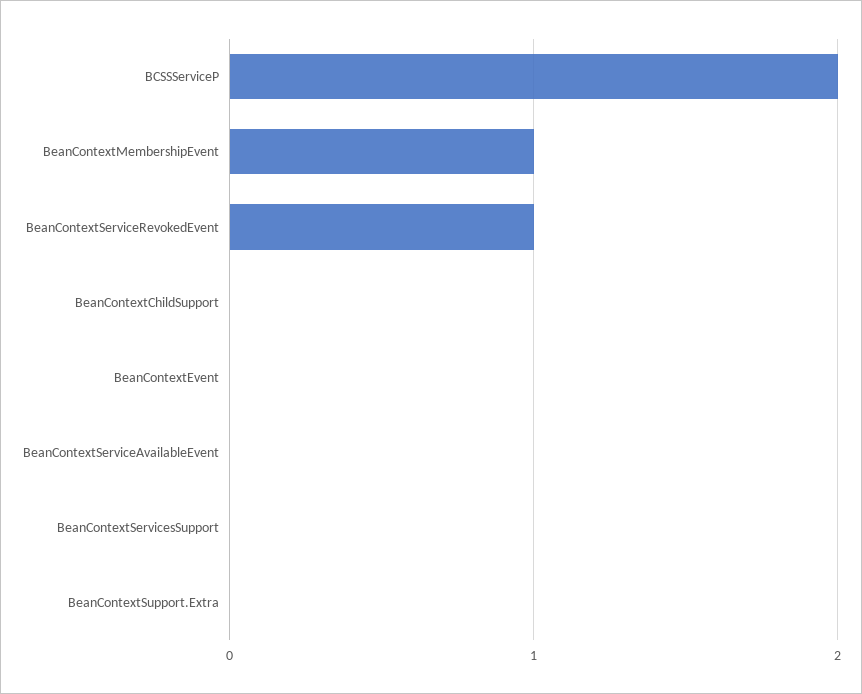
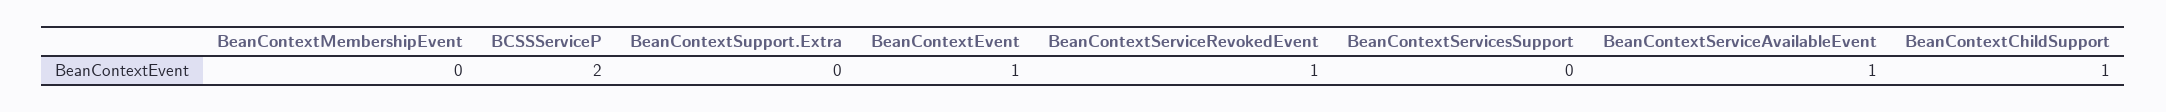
BeanContextMembershipEvent: 1 -> 0
BeanContextChildSupport: 0 -> 1
BeanContextEvent: 0 -> 1
BeanContextServiceAvailableEvent: 0 -> 1

